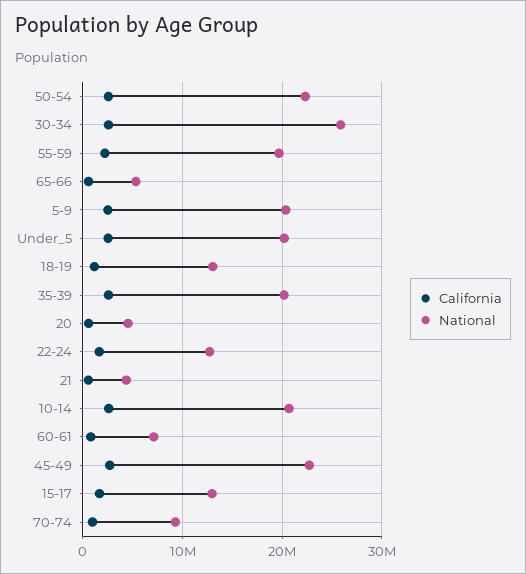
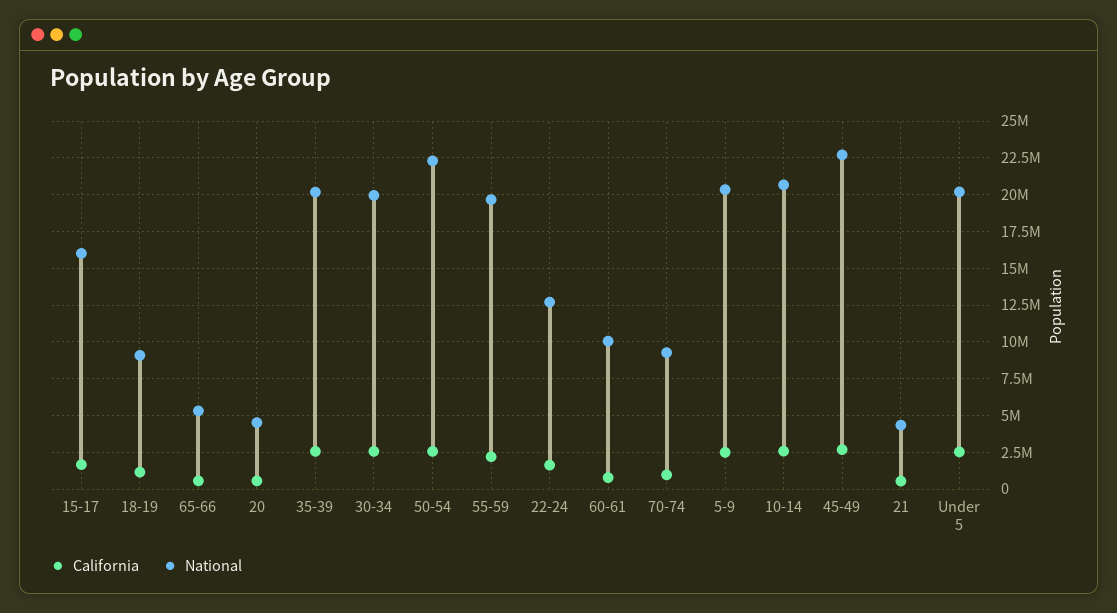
National, 30-34: 26000000 -> 20000000
National, 18-19: 13000000 -> 9000000
National, 60-61: 7000000 -> 10000000
National, 15-17: 13000000 -> 16000000

